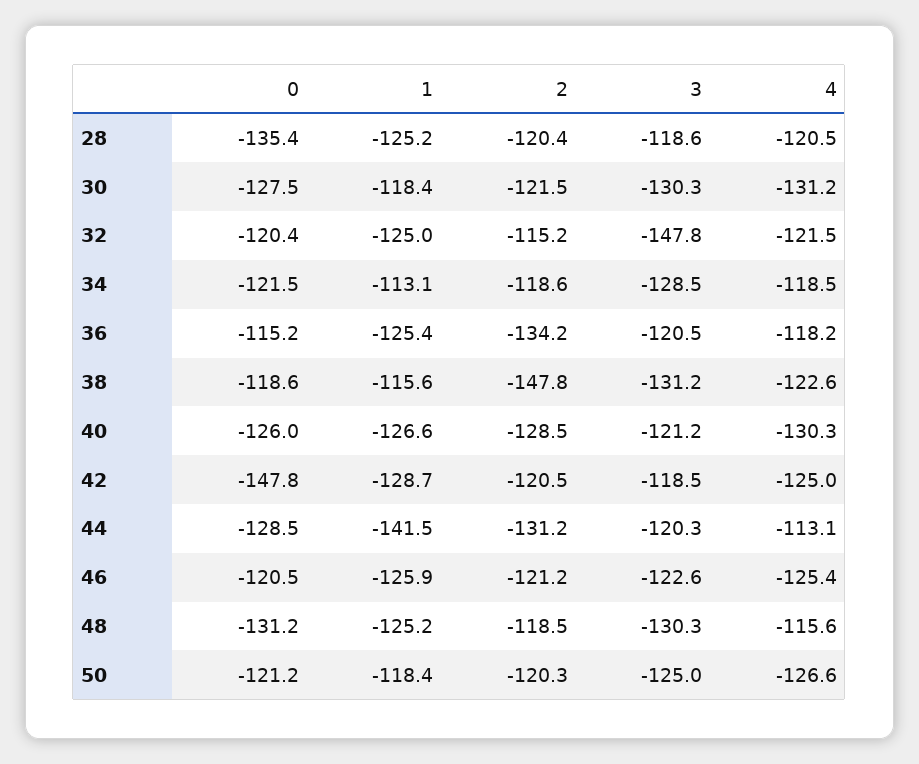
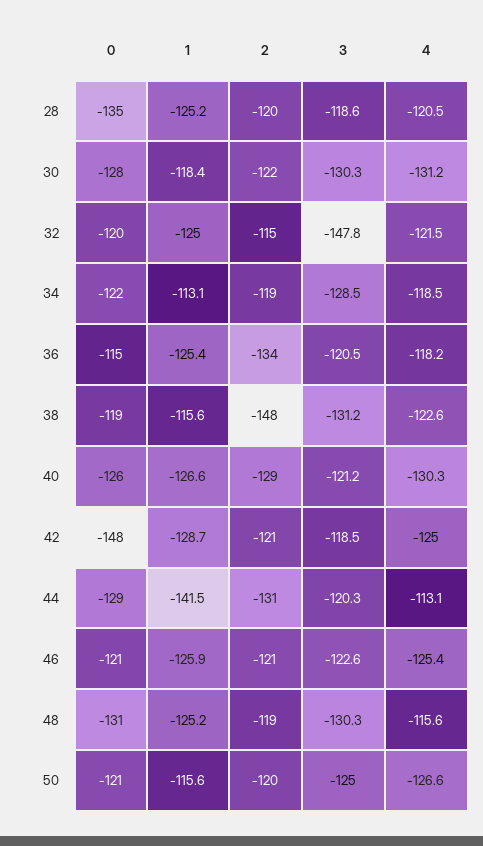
1, 50: -118.4 -> -115.6

